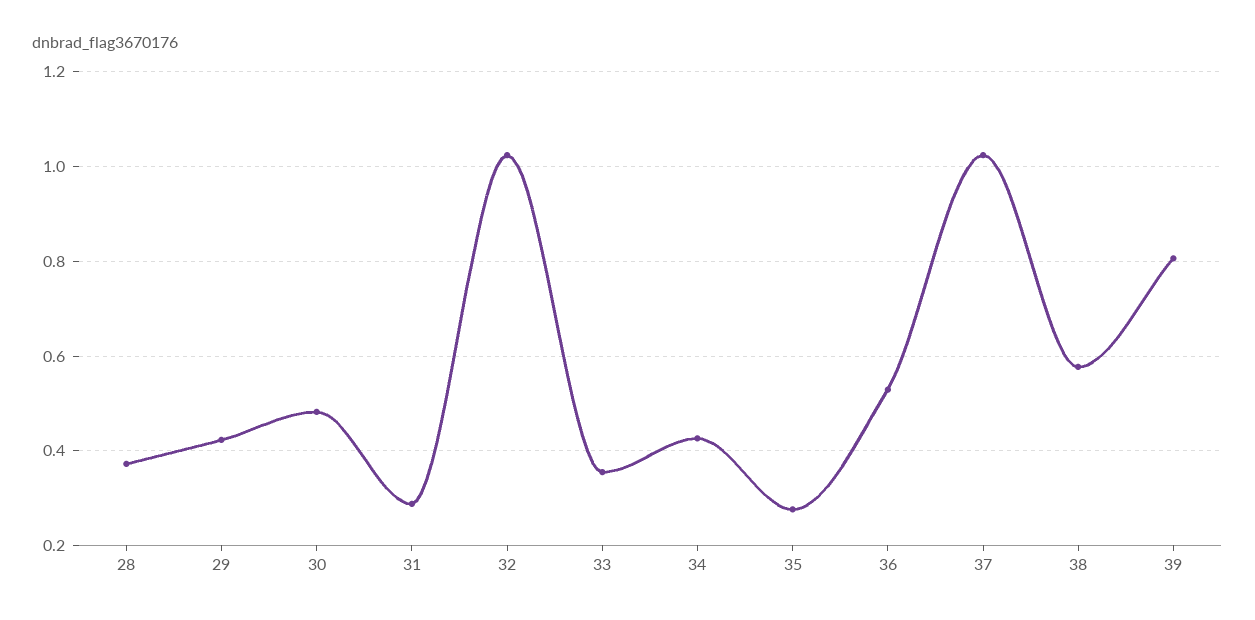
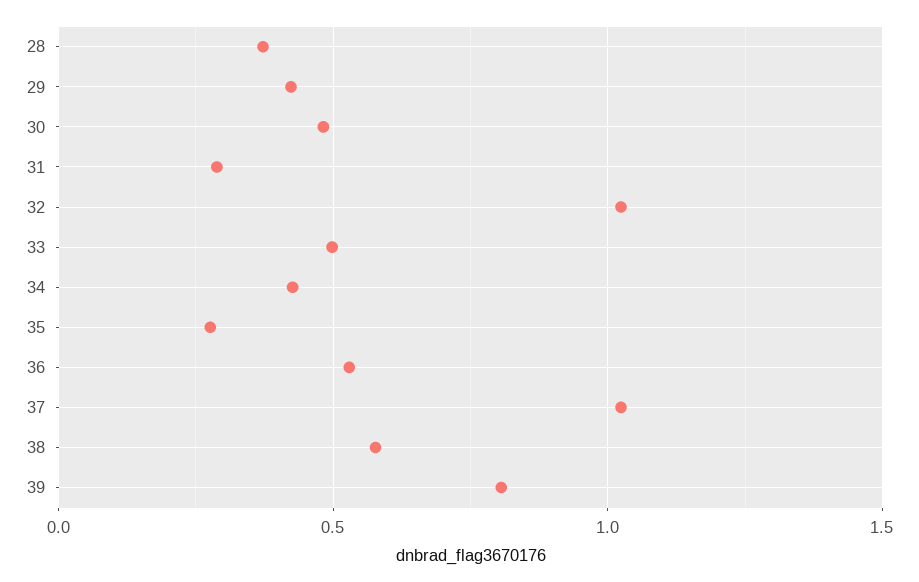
33: 0.36 -> 0.5

